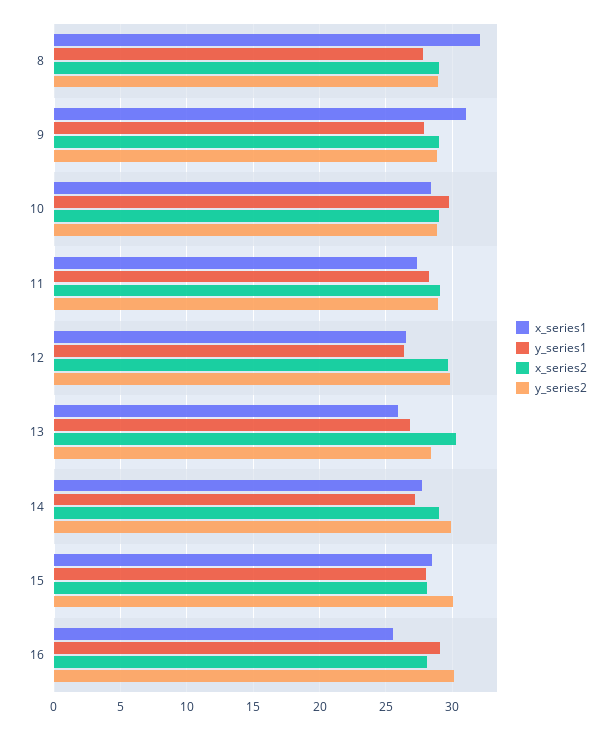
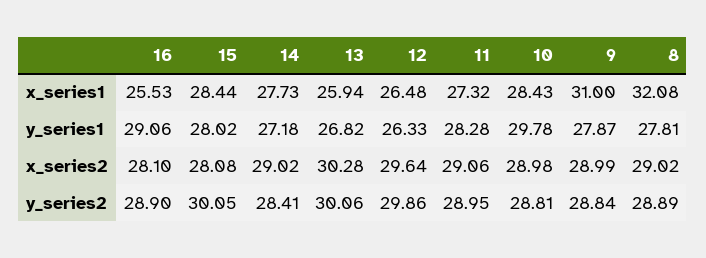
y_series2, 13: 28.5 -> 30.06
y_series2, 14: 30 -> 28.41
y_series2, 16: 30 -> 28.9

